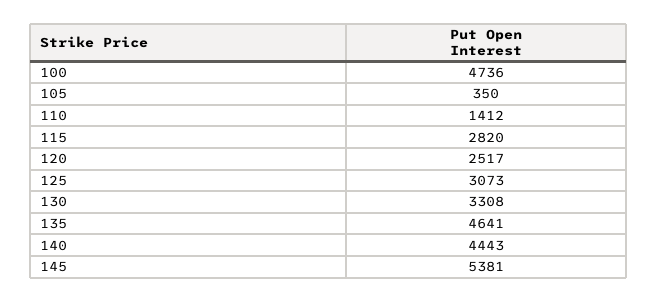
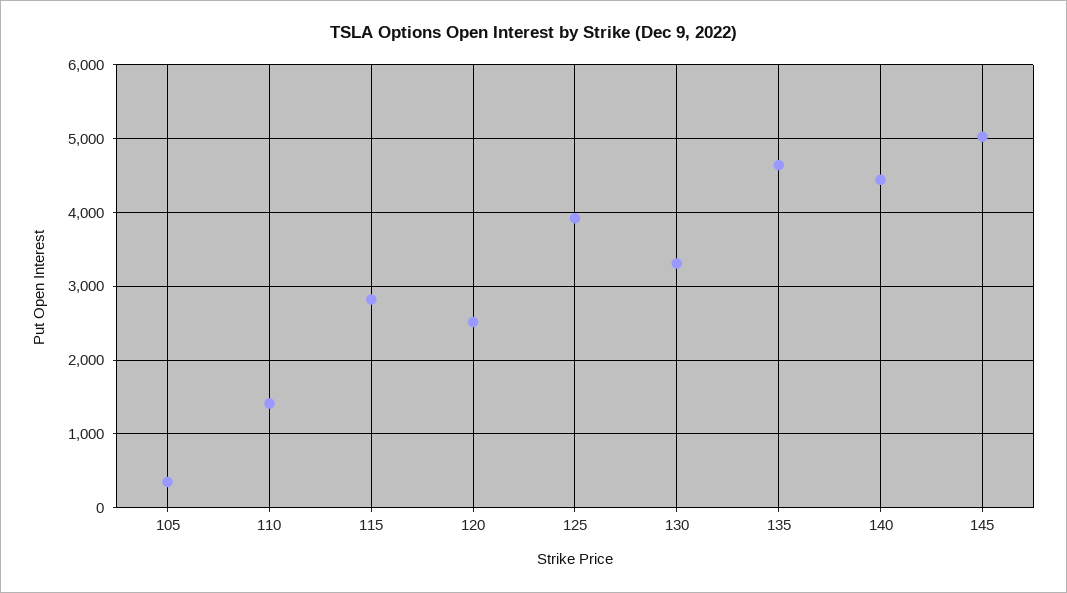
100: 4736 -> none
125: 3073 -> 3900
145: 5381 -> 5000

